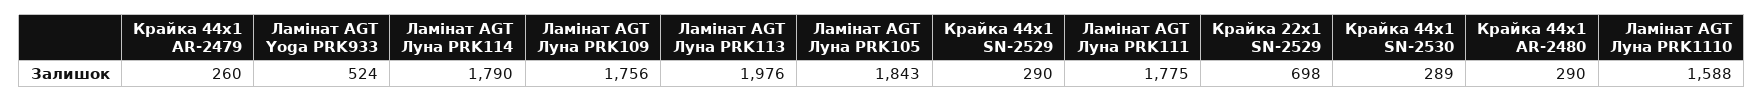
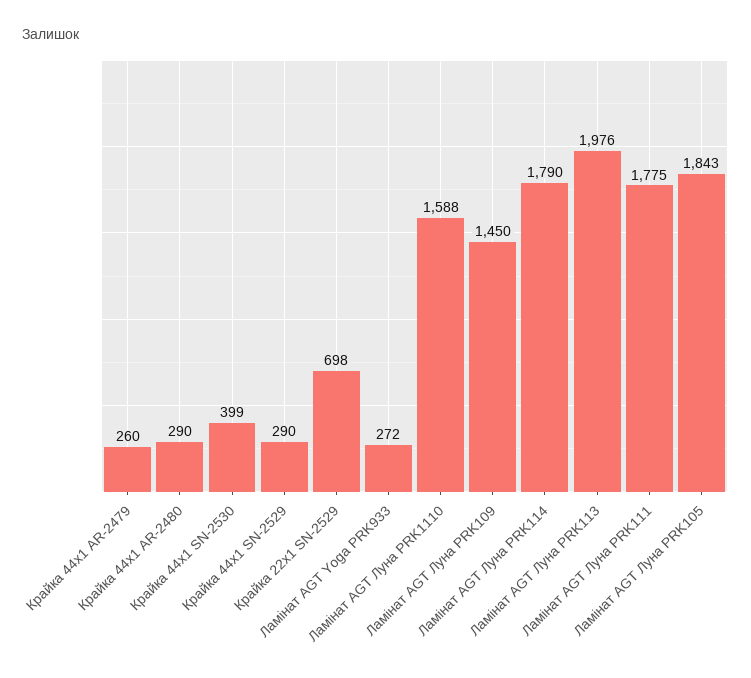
Ламінат AGT Yoga PRK933: 524 -> 272
Ламінат AGT Луна PRK109: 1756 -> 1450
Крайка 44x1 SN-2530: 289 -> 399

